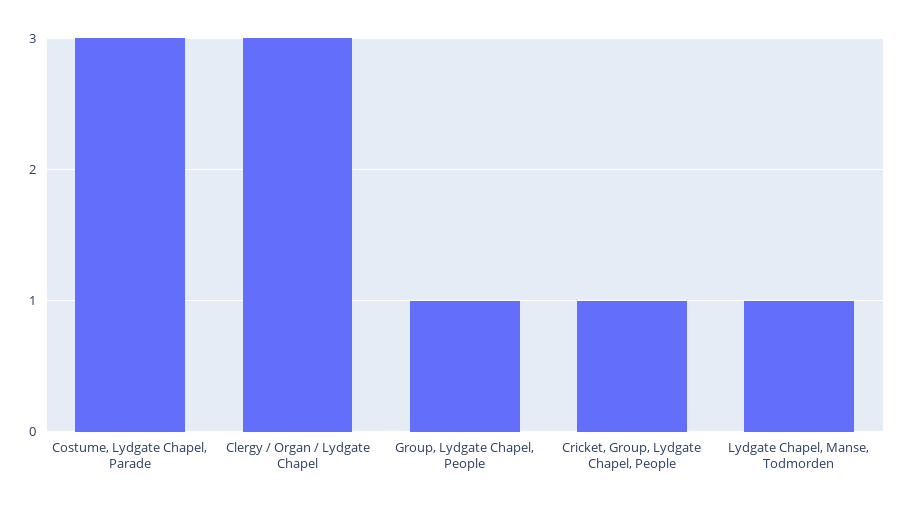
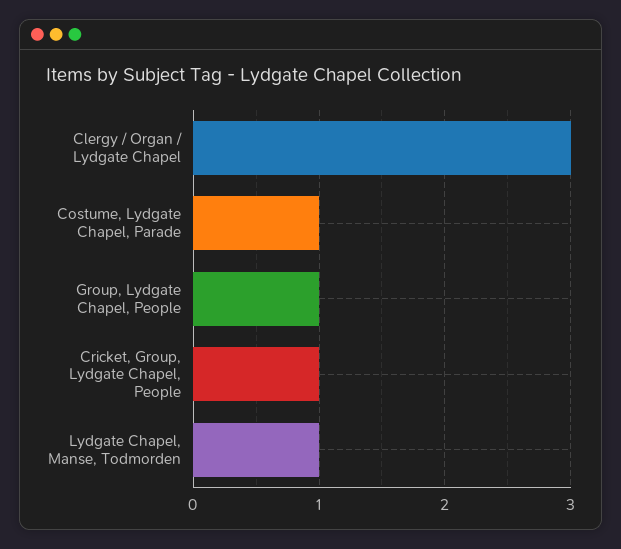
Costume, Lydgate Chapel, Parade: 3 -> 1

